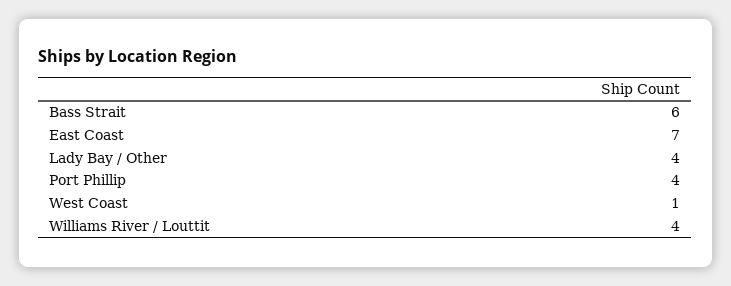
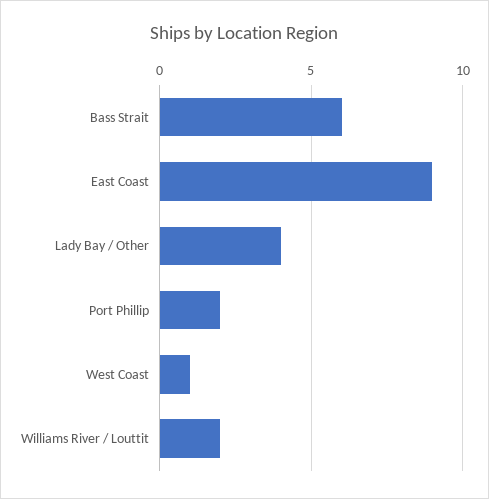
East Coast: 7 -> 9
Port Phillip: 4 -> 2
Williams River / Louttit: 4 -> 2

